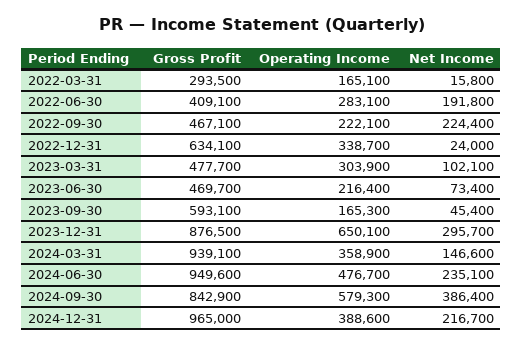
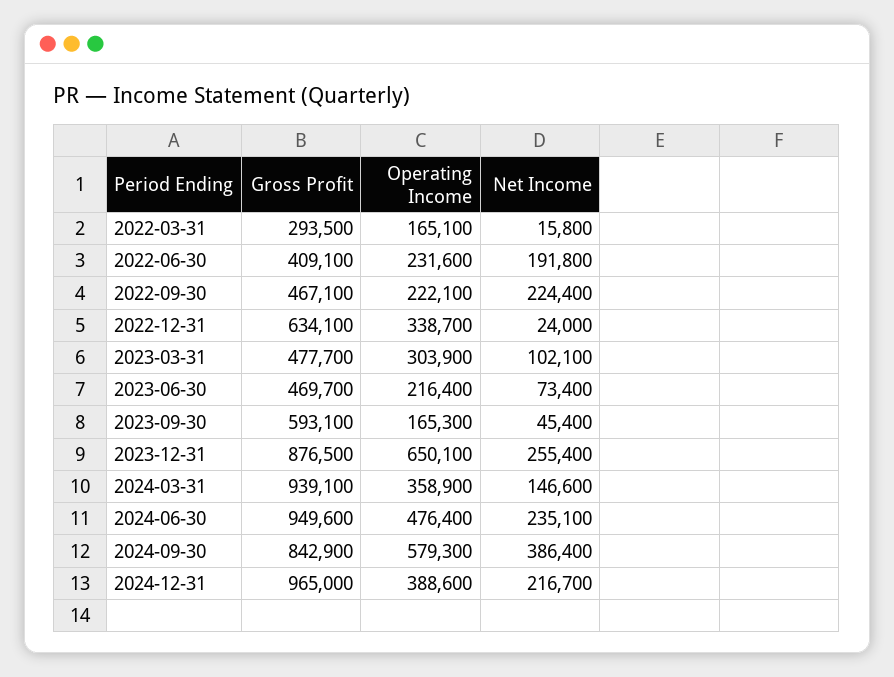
Operating Income, 2022-06-30: 283100 -> 231600
Net Income, 2023-12-31: 295700 -> 255400
Operating Income, 2024-06-30: 476700 -> 476400

